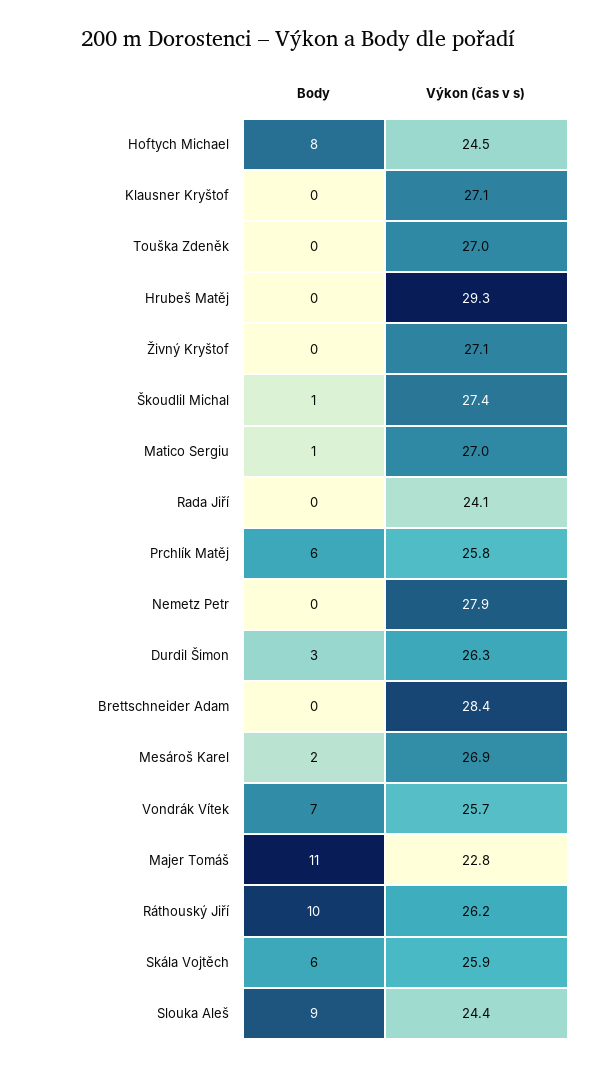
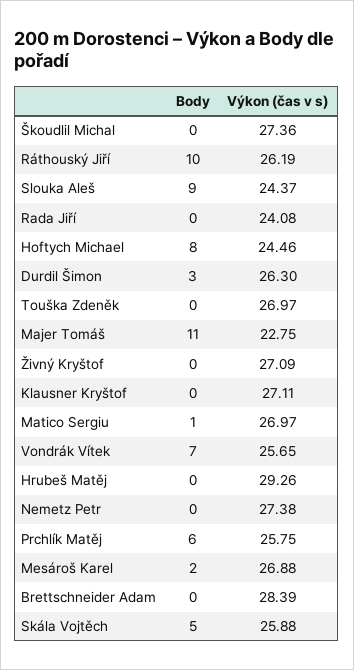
Body, Škoudlil Michal: 1 -> 0
Výkon (čas v s), Nemetz Petr: 27.9 -> 27.38
Body, Skála Vojtěch: 6 -> 5

